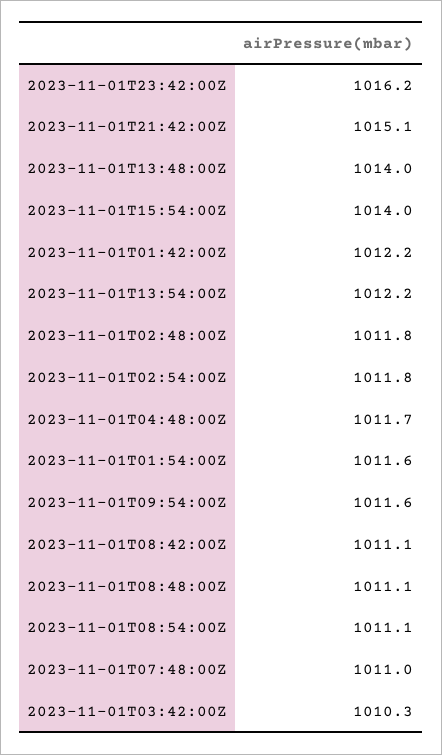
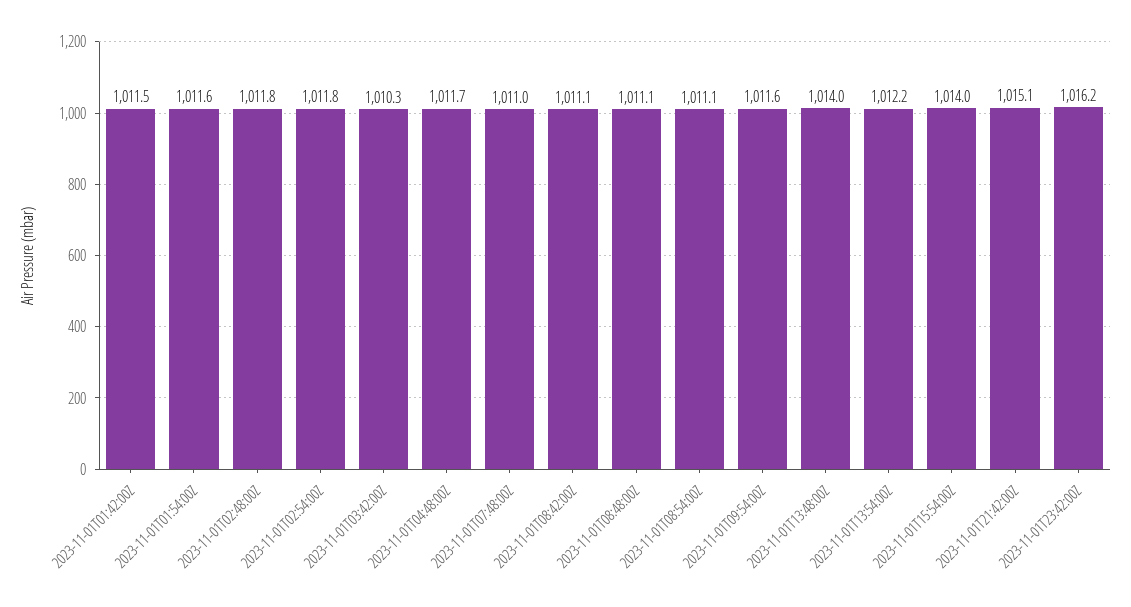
2023-11-01T01:42:00Z: 1012.2 -> 1011.5

